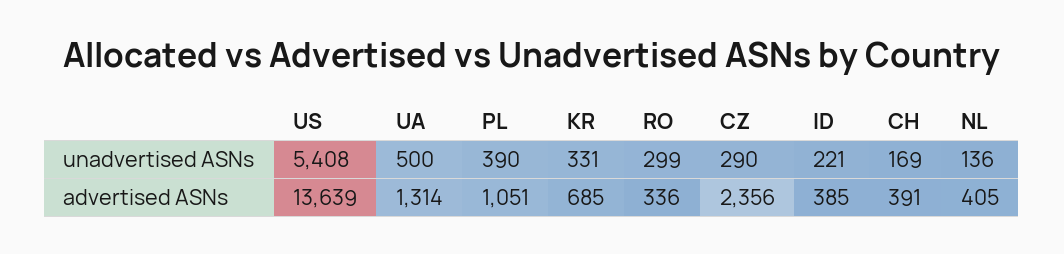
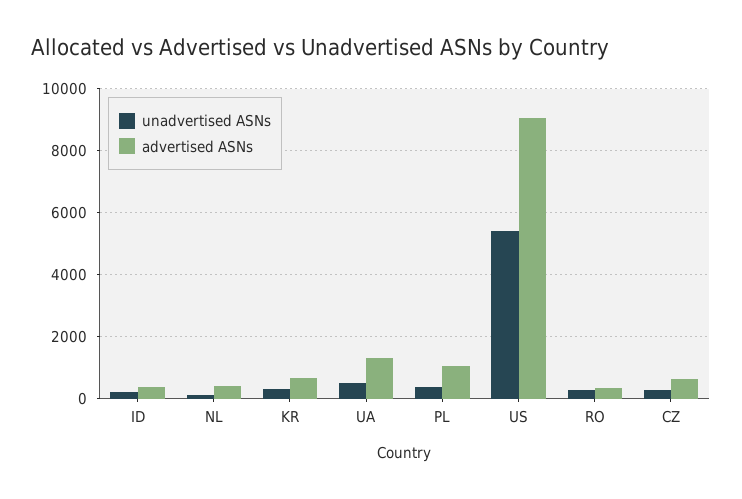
unadvertised ASNs, CH: 169 -> none
advertised ASNs, US: 13639 -> 9000
advertised ASNs, CZ: 2356 -> 600
advertised ASNs, CH: 391 -> none

